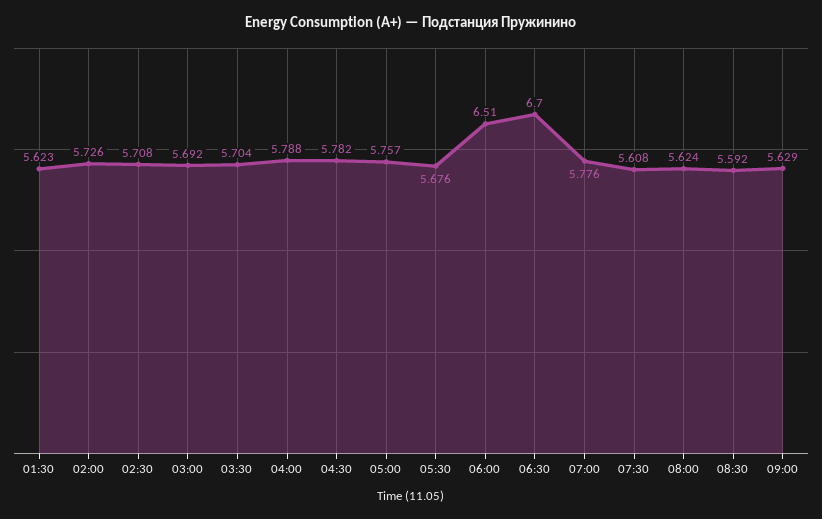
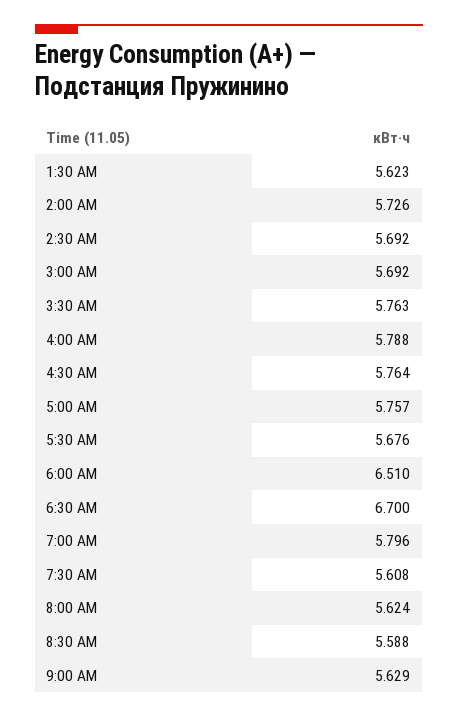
02:30: 5.708 -> 5.692
03:30: 5.704 -> 5.763
04:30: 5.782 -> 5.764
07:00: 5.776 -> 5.796
08:30: 5.592 -> 5.588

